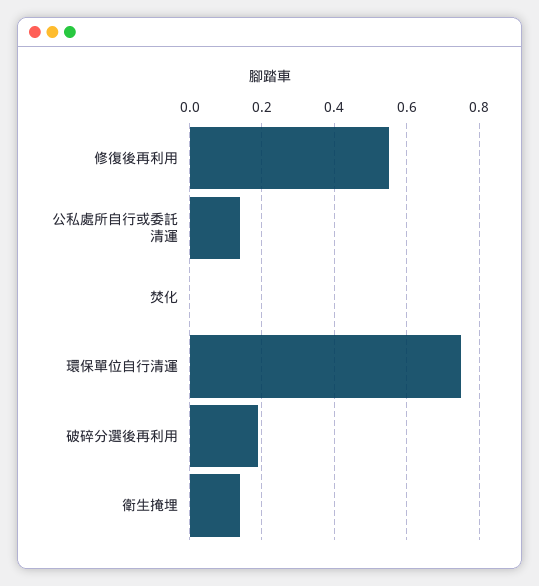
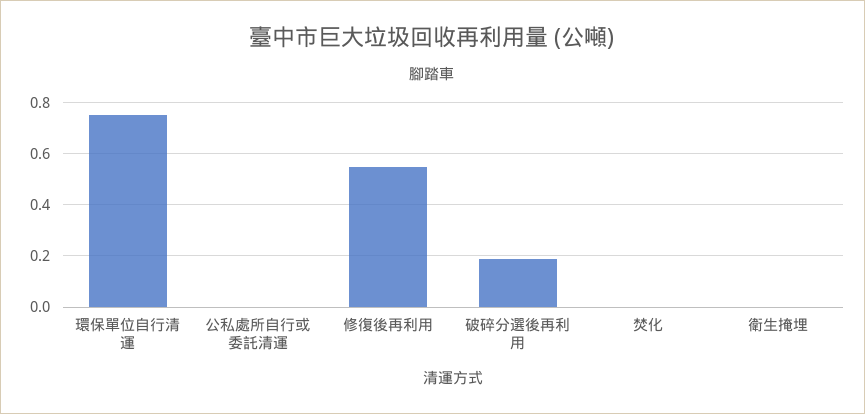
公私處所自行或委託清運: 0.15 -> 0
衛生掩埋: 0.15 -> 0

